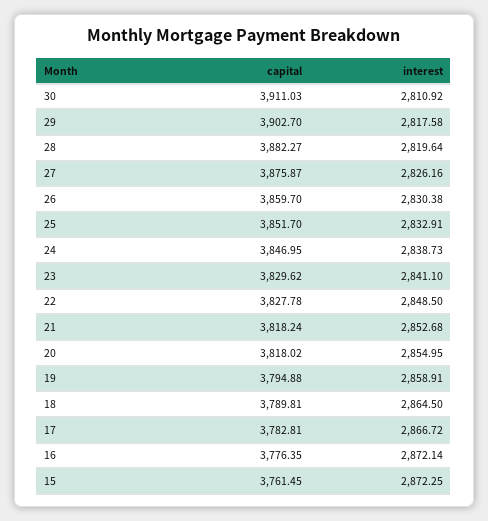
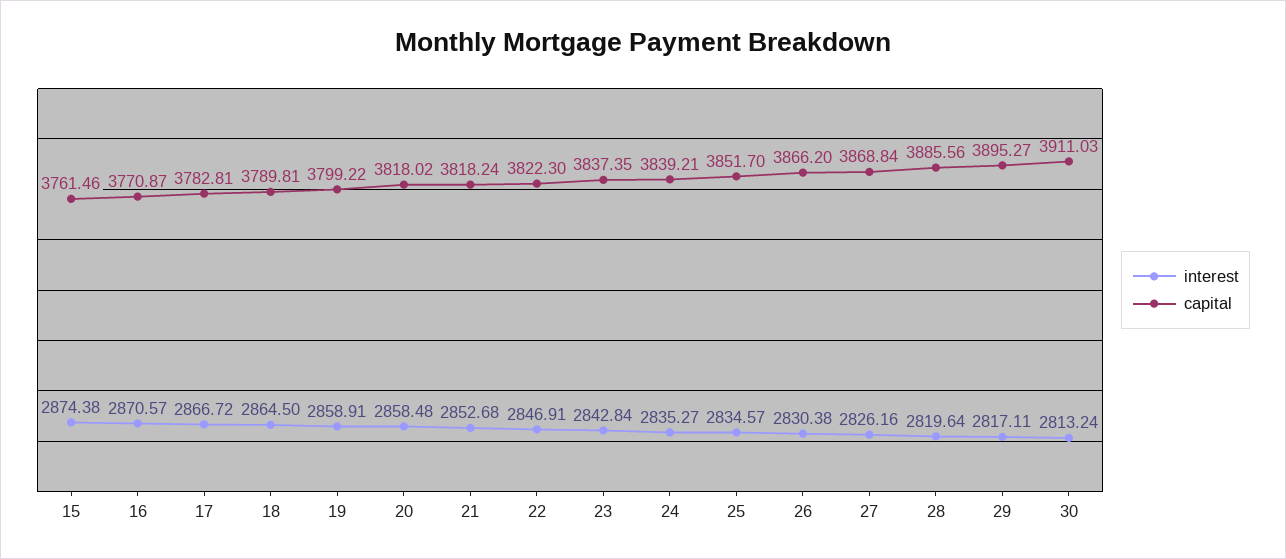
interest, 30: 2810.92 -> 2813.24
capital, 29: 3902.7 -> 3895.27
interest, 29: 2817.58 -> 2817.11
capital, 28: 3882.27 -> 3885.56
capital, 27: 3875.87 -> 3868.84
capital, 26: 3859.7 -> 3866.2
interest, 25: 2832.91 -> 2834.57
capital, 24: 3846.95 -> 3839.21
interest, 24: 2838.73 -> 2835.27
capital, 23: 3829.62 -> 3837.35
interest, 23: 2841.1 -> 2842.84
capital, 22: 3827.78 -> 3822.3
interest, 22: 2848.5 -> 2846.91
interest, 20: 2854.95 -> 2858.48
capital, 19: 3794.88 -> 3799.22
capital, 16: 3776.35 -> 3770.87
interest, 16: 2872.14 -> 2870.57
capital, 15: 3761.45 -> 3761.46
interest, 15: 2872.25 -> 2874.38

